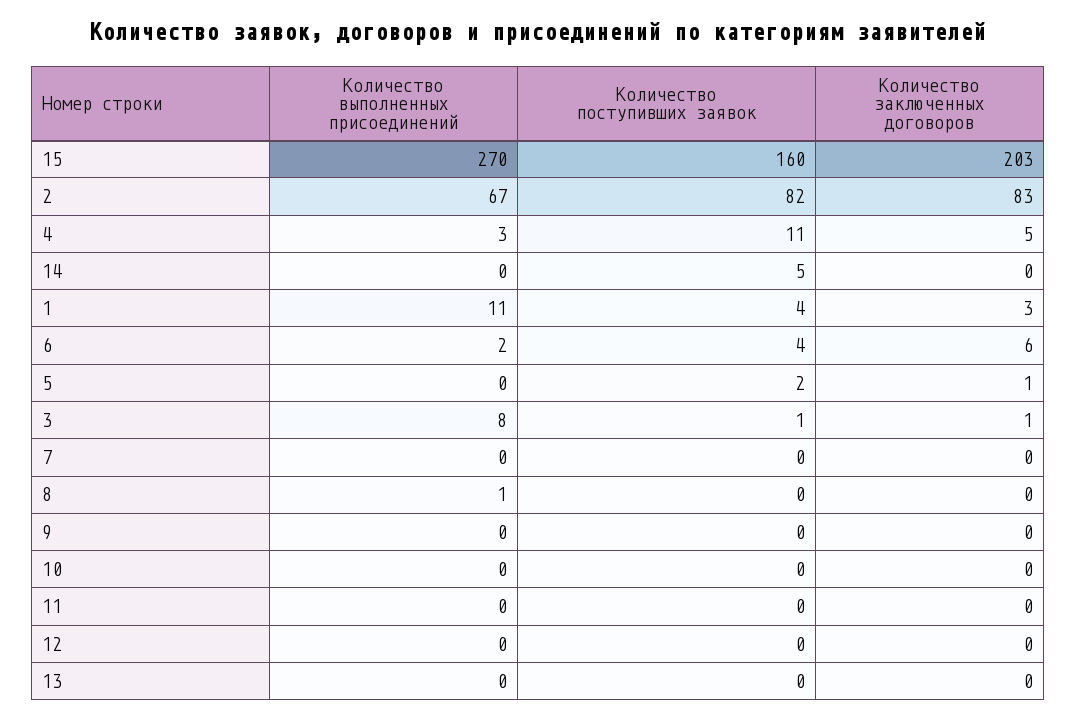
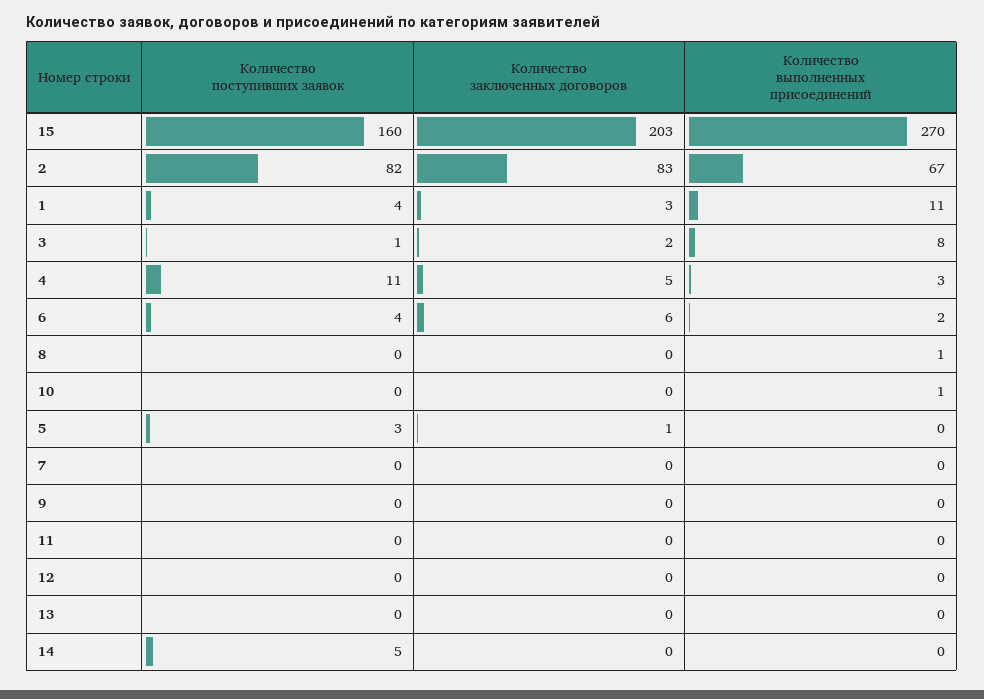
Количество поступивших заявок, 5: 2 -> 3
Количество заключенных договоров, 3: 1 -> 2
Количество выполненных присоединений, 10: 0 -> 1

